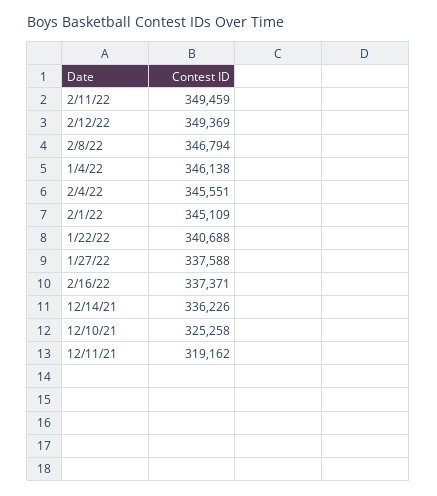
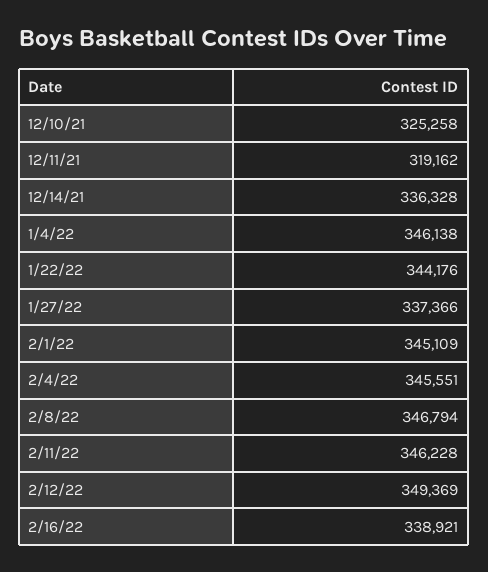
2/11/22: 349459 -> 346228
1/22/22: 340688 -> 344176
1/27/22: 337588 -> 337366
2/16/22: 337371 -> 338921
12/14/21: 336226 -> 336328

